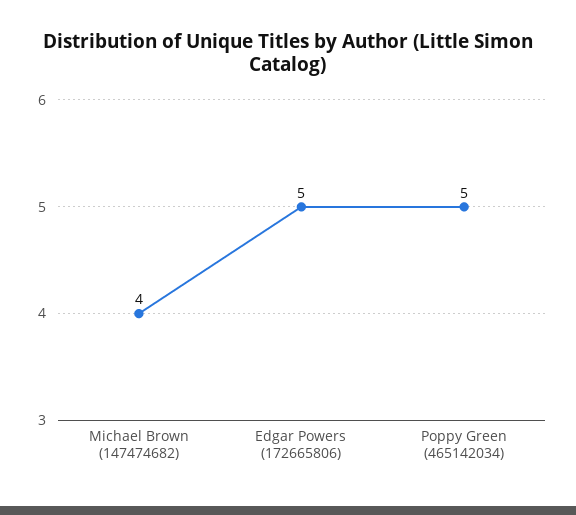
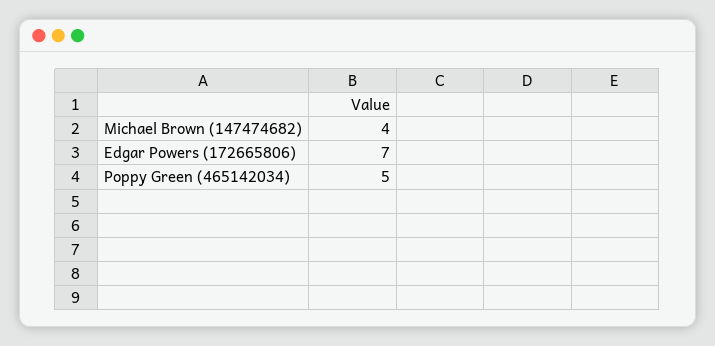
Edgar Powers (172665806): 5 -> 7

